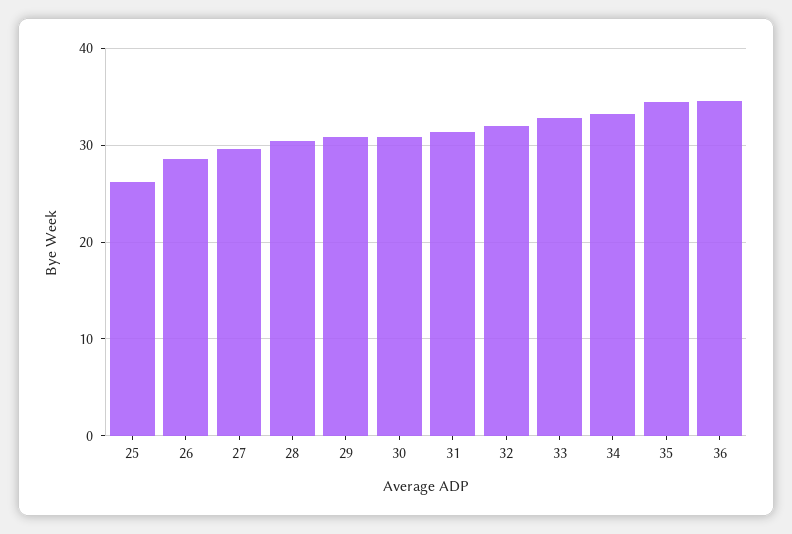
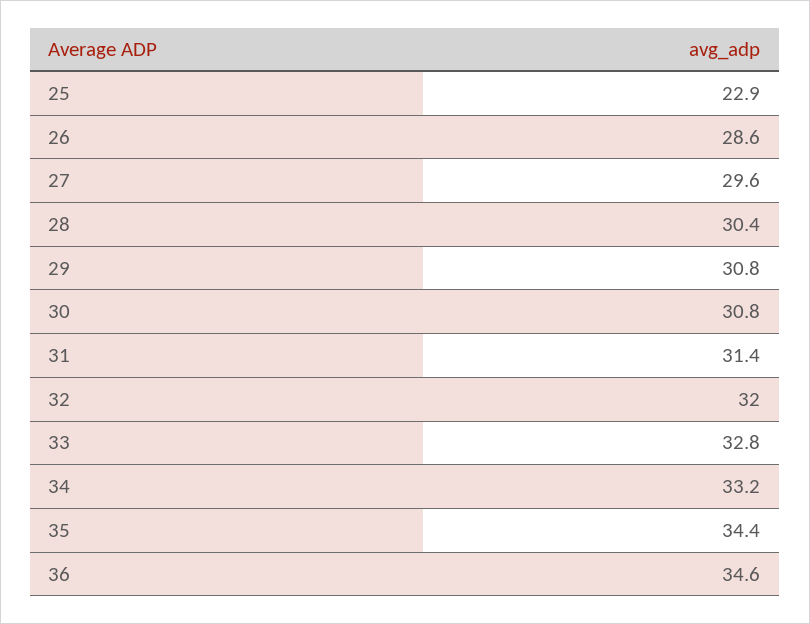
25: 26 -> 22.9

